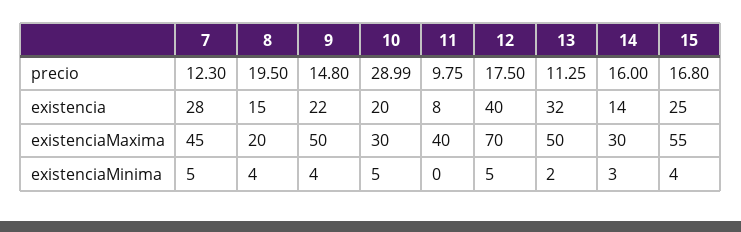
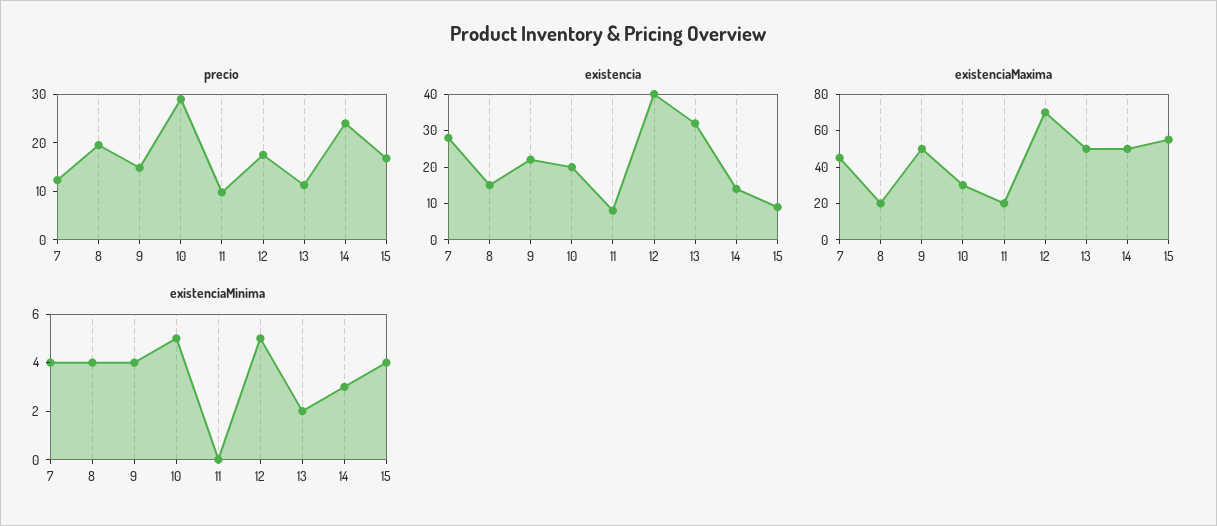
precio, 14: 16 -> 24
existencia, 15: 25 -> 10
existenciaMaxima, 11: 40 -> 20
existenciaMaxima, 14: 30 -> 50
existenciaMinima, 7: 5 -> 4

